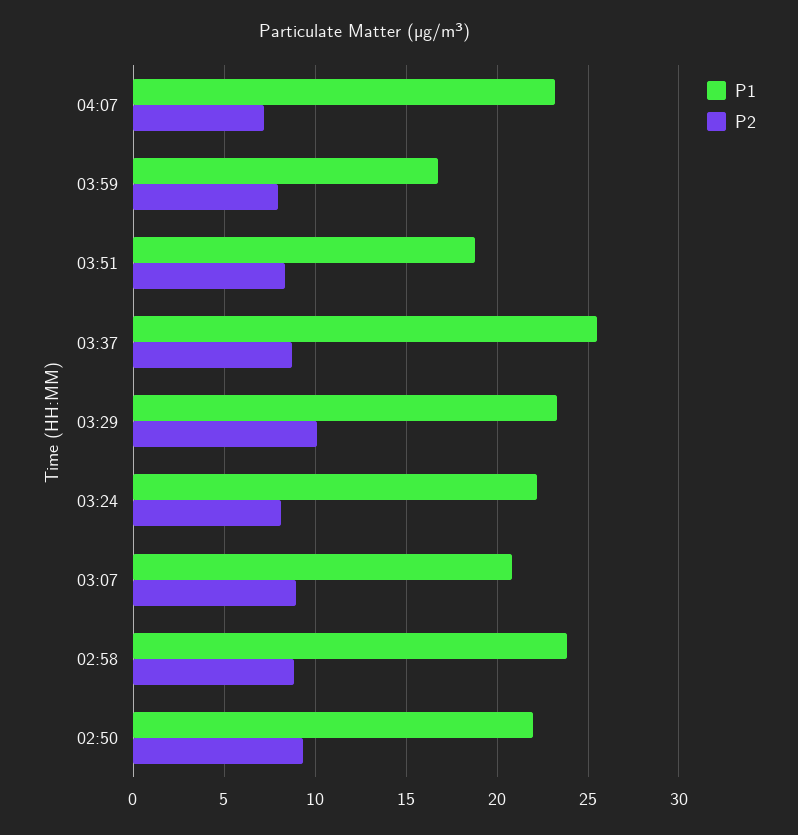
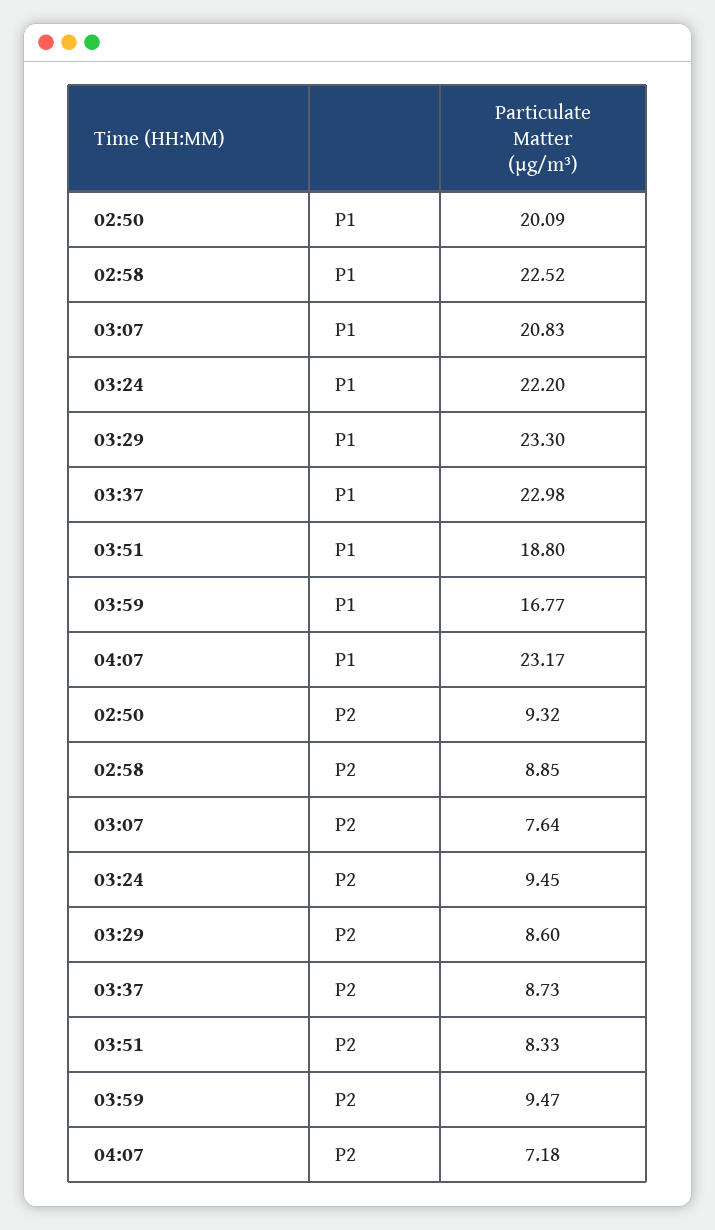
P2, 03:59: 8 -> 9.47
P1, 03:37: 25.5 -> 22.98
P2, 03:29: 10 -> 8.6
P2, 03:24: 8 -> 9.45
P2, 03:07: 9 -> 7.64
P1, 02:58: 24 -> 22.52
P1, 02:50: 22 -> 20.09

